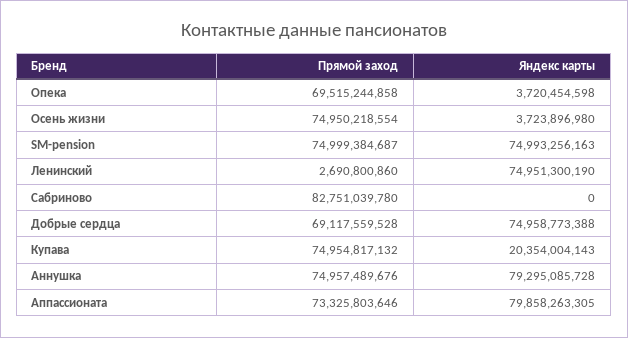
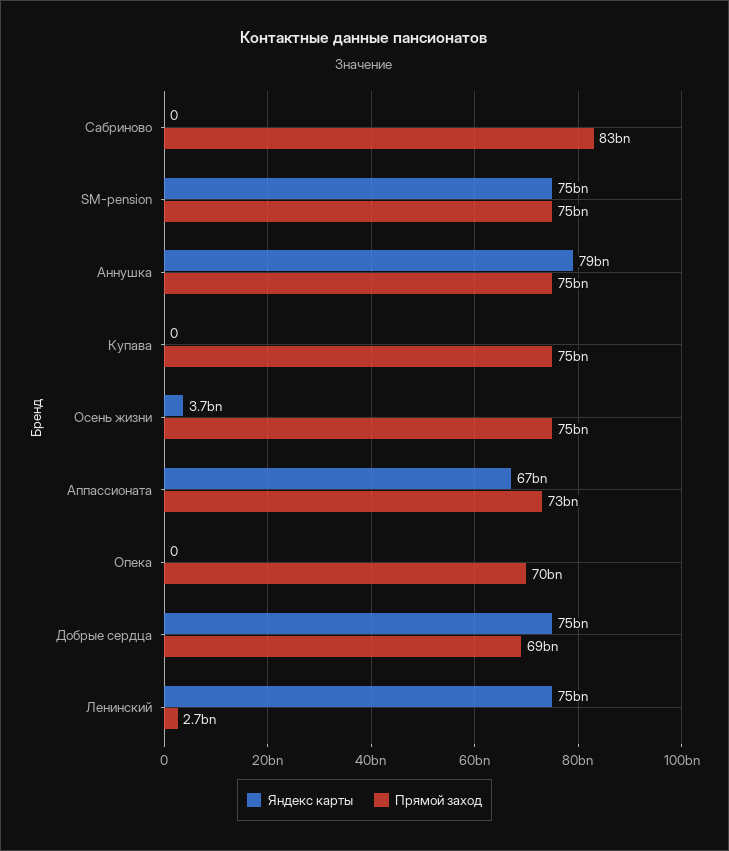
Яндекс карты, Опека: 3720454598 -> 0
Яндекс карты, Купава: 20354004143 -> 0
Яндекс карты, Аппассионата: 79858263305 -> 67000000000

